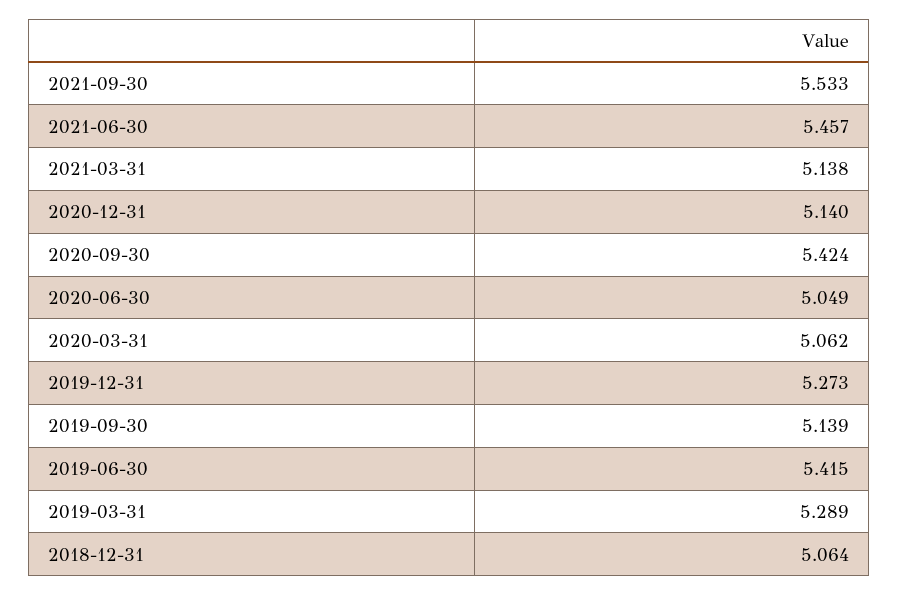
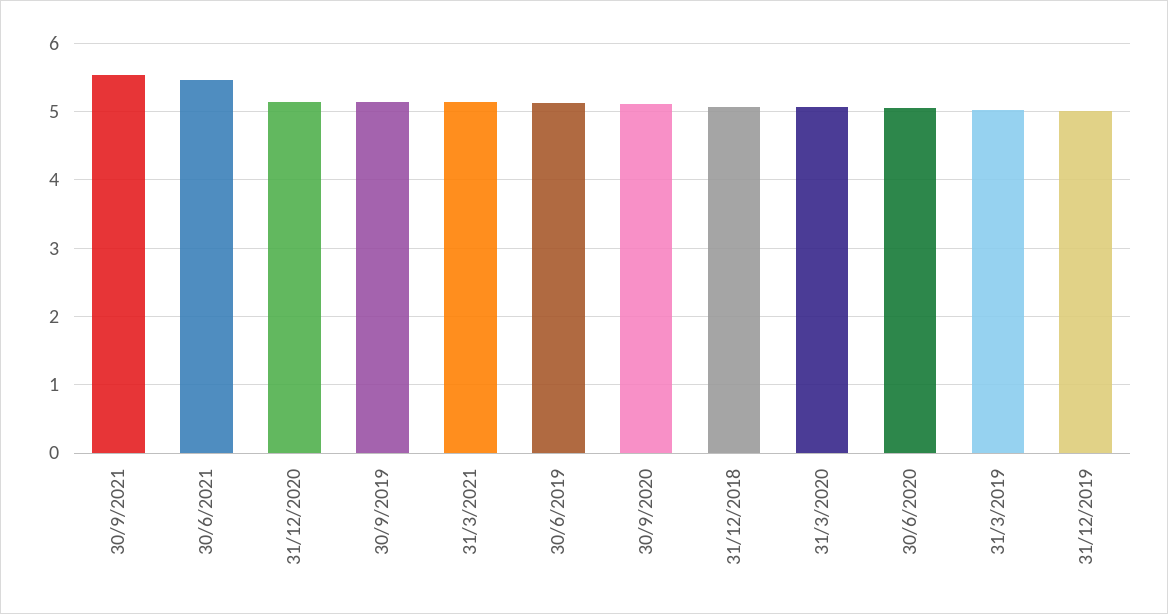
2020-09-30: 5.424 -> 5.1
2019-12-31: 5.273 -> 5
2019-06-30: 5.415 -> 5.1
2019-03-31: 5.289 -> 5

